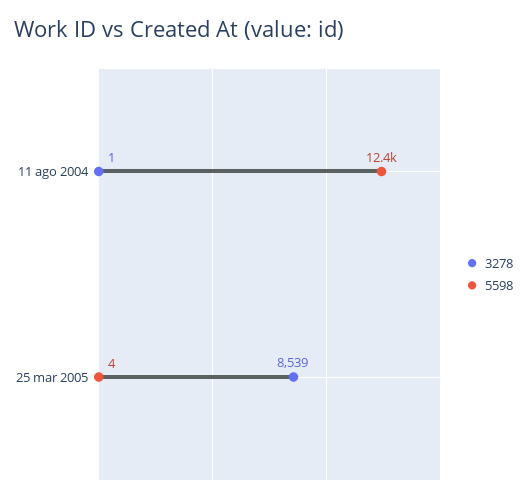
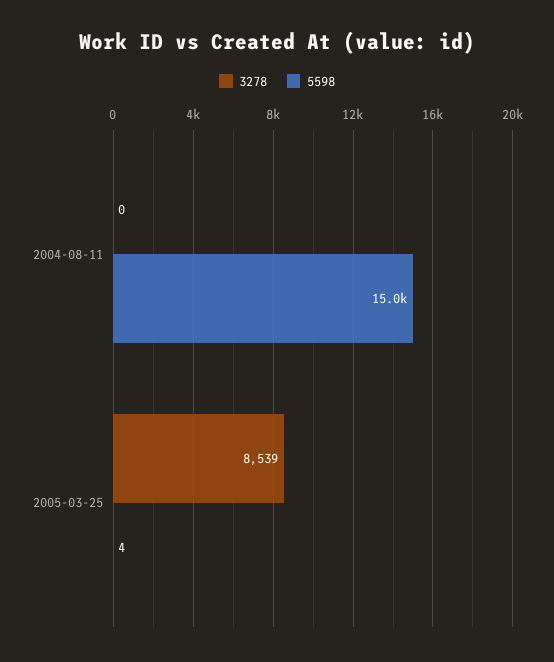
3278, 11 ago 2004: 1 -> 0
5598, 11 ago 2004: 12400 -> 15000

